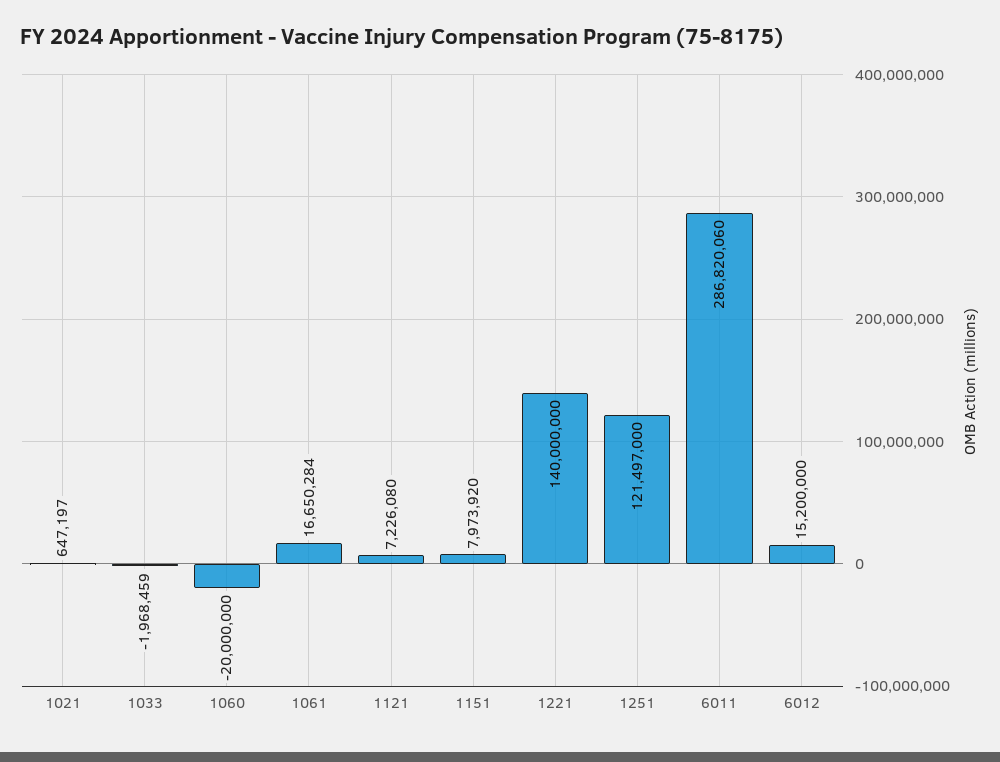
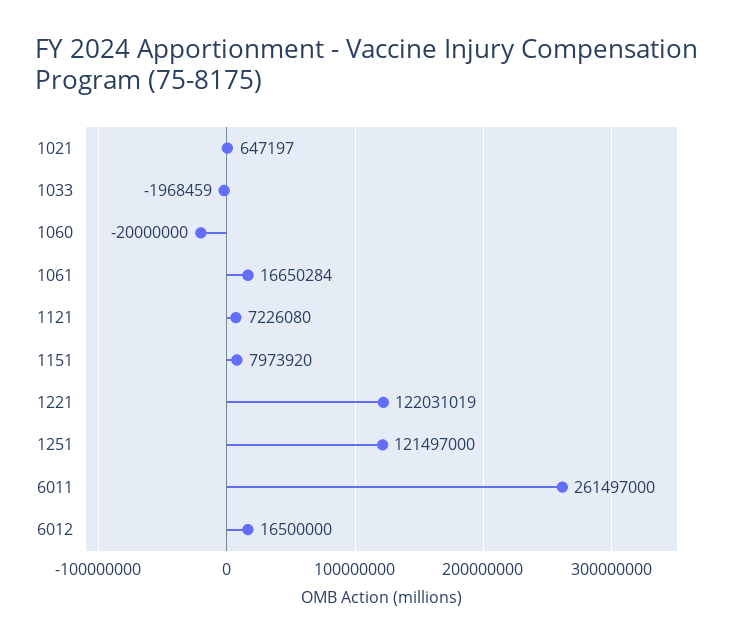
1221: 140000000 -> 122031019
6011: 286820060 -> 261497000
6012: 15200000 -> 16500000

